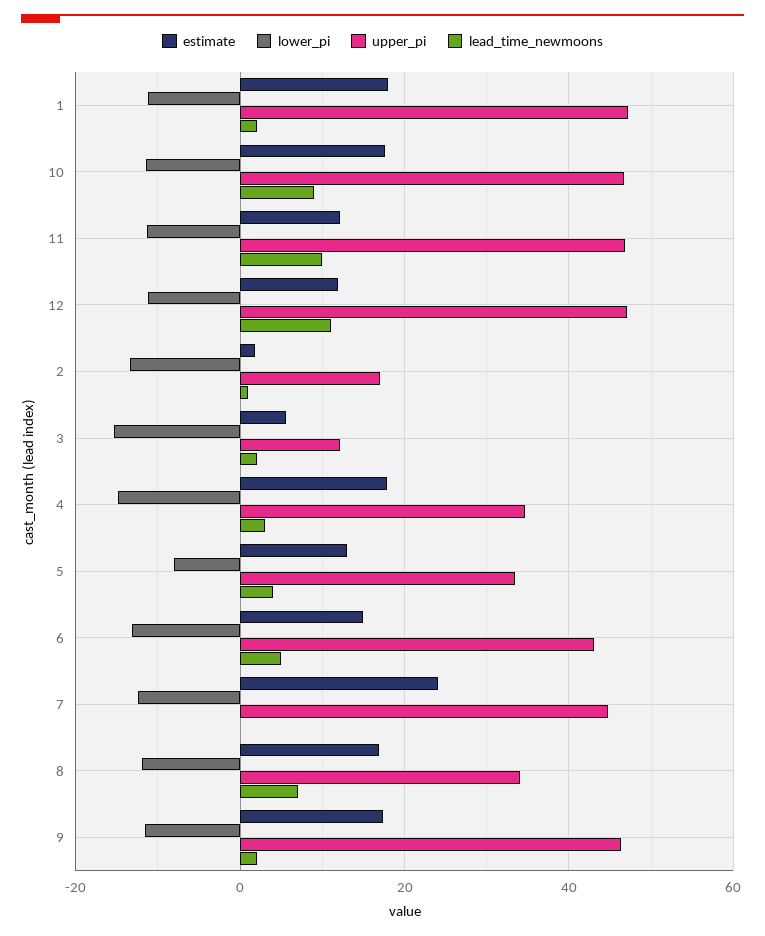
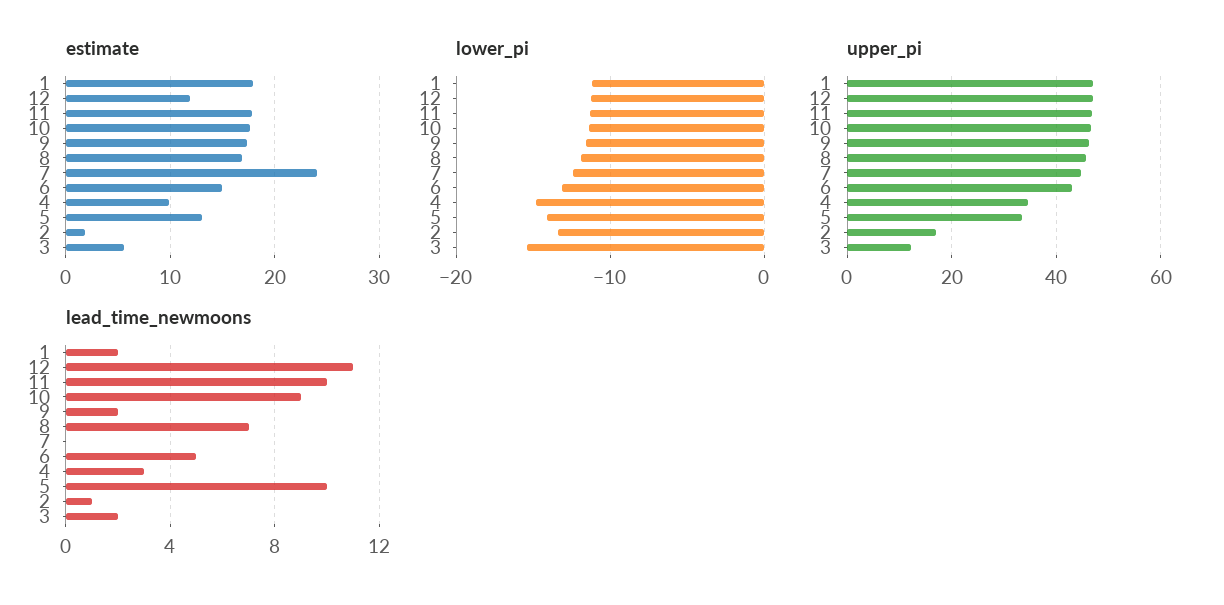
estimate, 11: 12 -> 18
estimate, 4: 18 -> 10
lower_pi, 5: -8 -> -14
lead_time_newmoons, 5: 4 -> 10
upper_pi, 8: 34 -> 46

